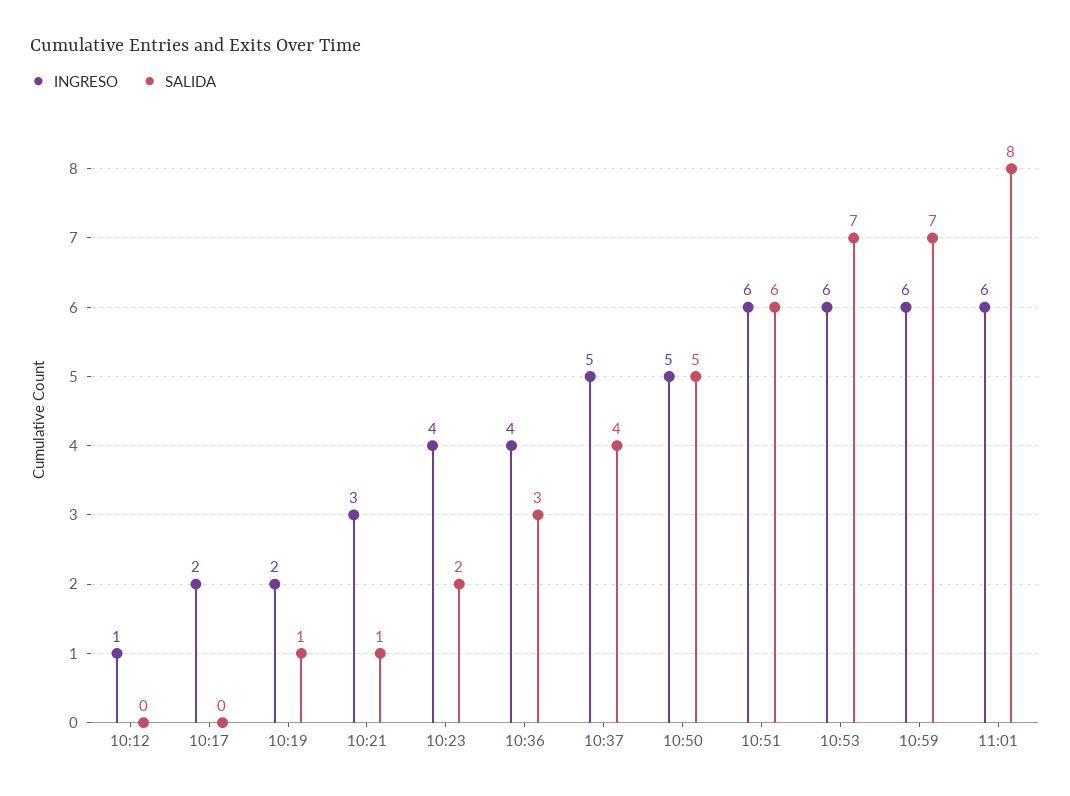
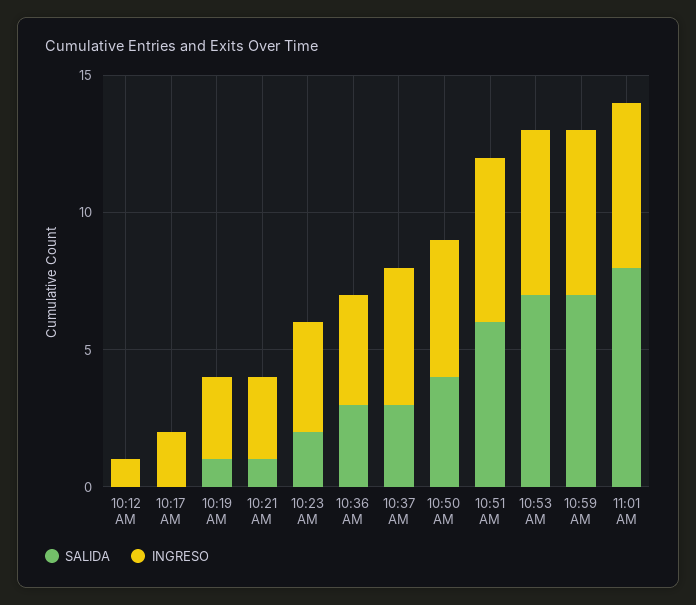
INGRESO, 10:19: 2 -> 3
SALIDA, 10:37: 4 -> 3
SALIDA, 10:50: 5 -> 4

